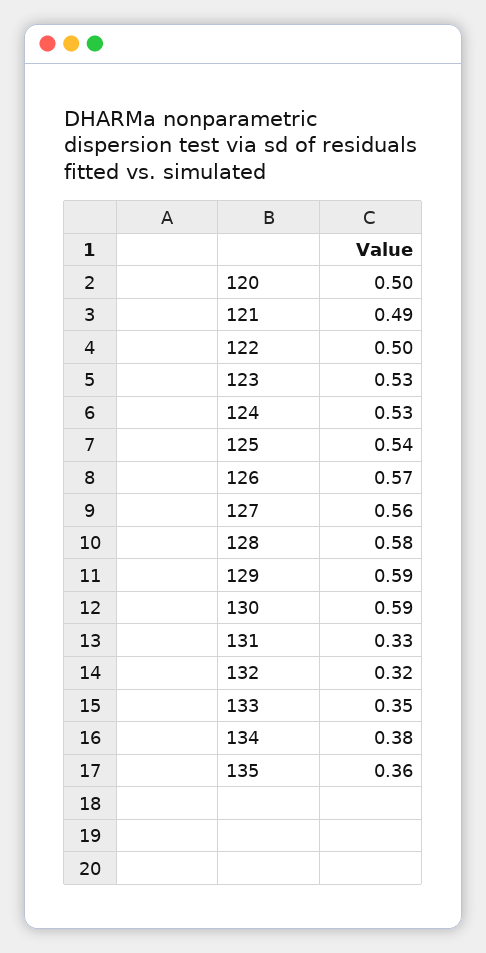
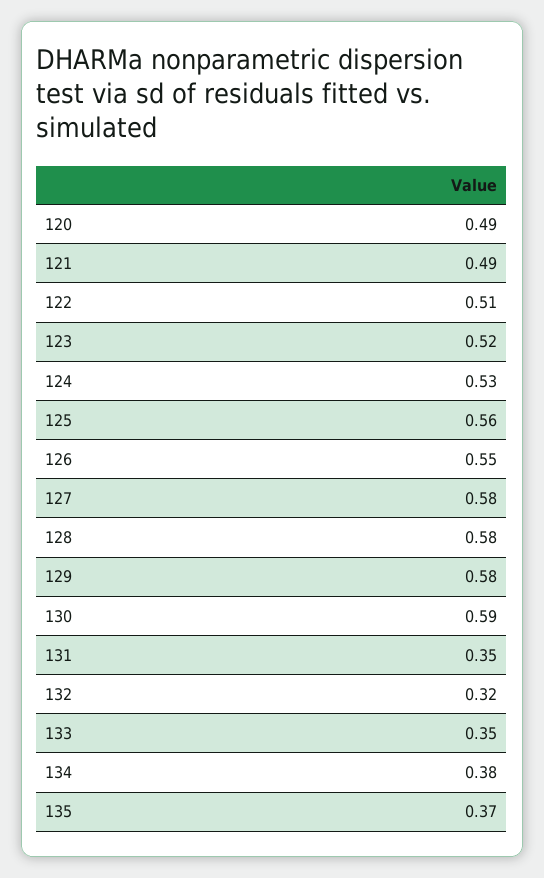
120: 0.5 -> 0.49
122: 0.5 -> 0.51
123: 0.53 -> 0.52
125: 0.54 -> 0.56
126: 0.57 -> 0.55
127: 0.56 -> 0.58
129: 0.59 -> 0.58
131: 0.33 -> 0.35
135: 0.36 -> 0.37

